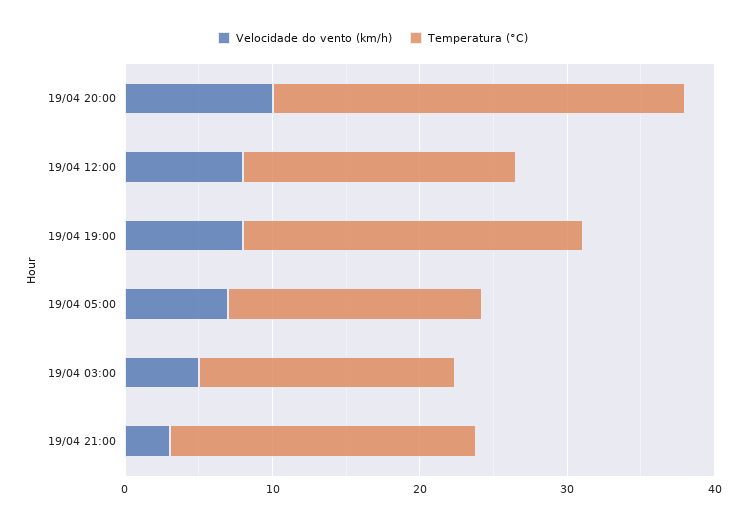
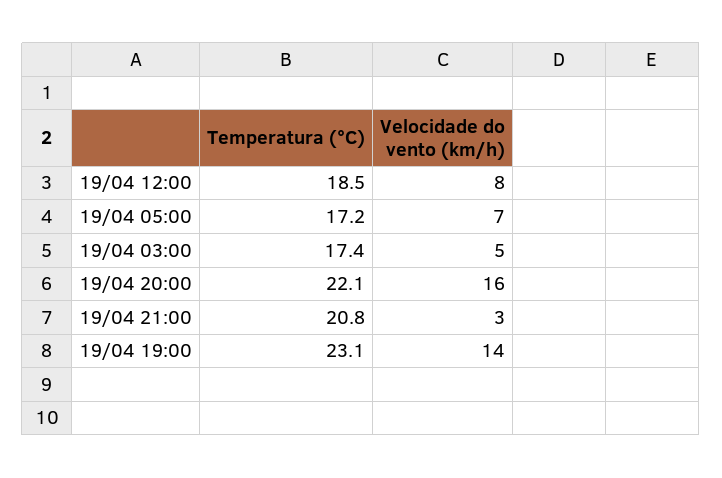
Velocidade do vento (km/h), 19/04 20:00: 10 -> 16
Temperatura (°C), 19/04 20:00: 28 -> 22.1
Velocidade do vento (km/h), 19/04 19:00: 8 -> 14

